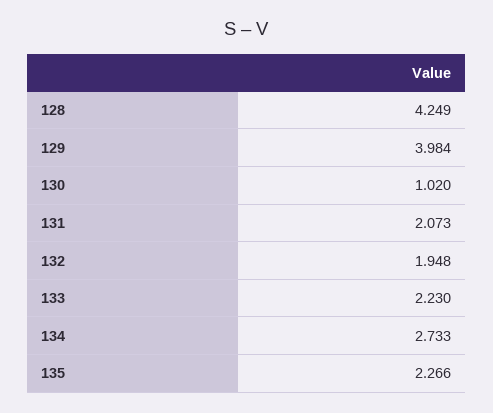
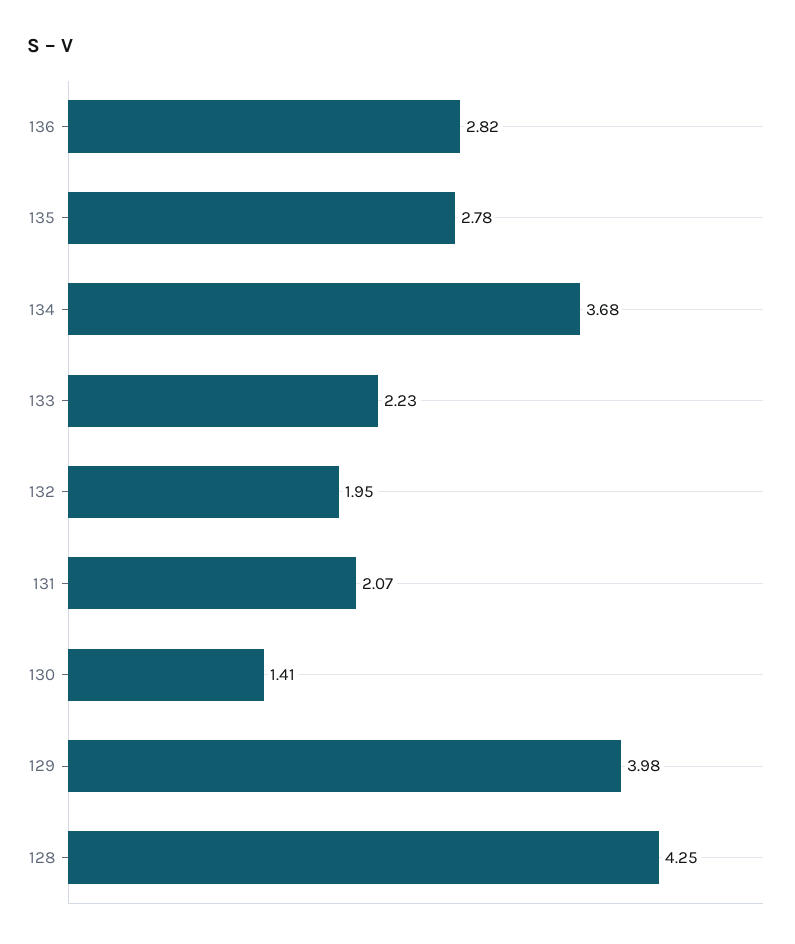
130: 1.02 -> 1.41
134: 2.733 -> 3.68
135: 2.266 -> 2.78
136: none -> 2.82

